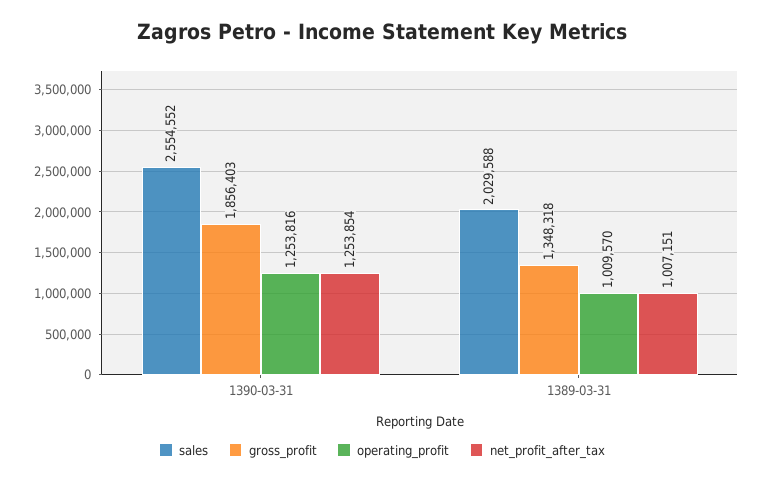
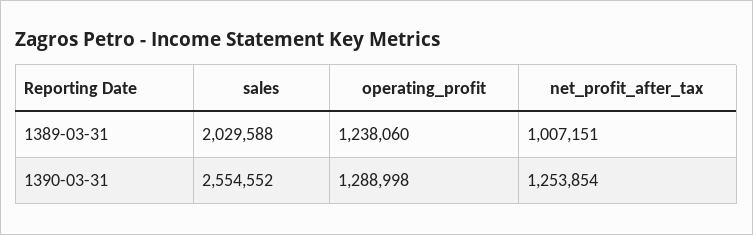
gross_profit, 1390-03-31: 1856403 -> none
operating_profit, 1390-03-31: 1253816 -> 1288998
gross_profit, 1389-03-31: 1348318 -> none
operating_profit, 1389-03-31: 1009570 -> 1238060

